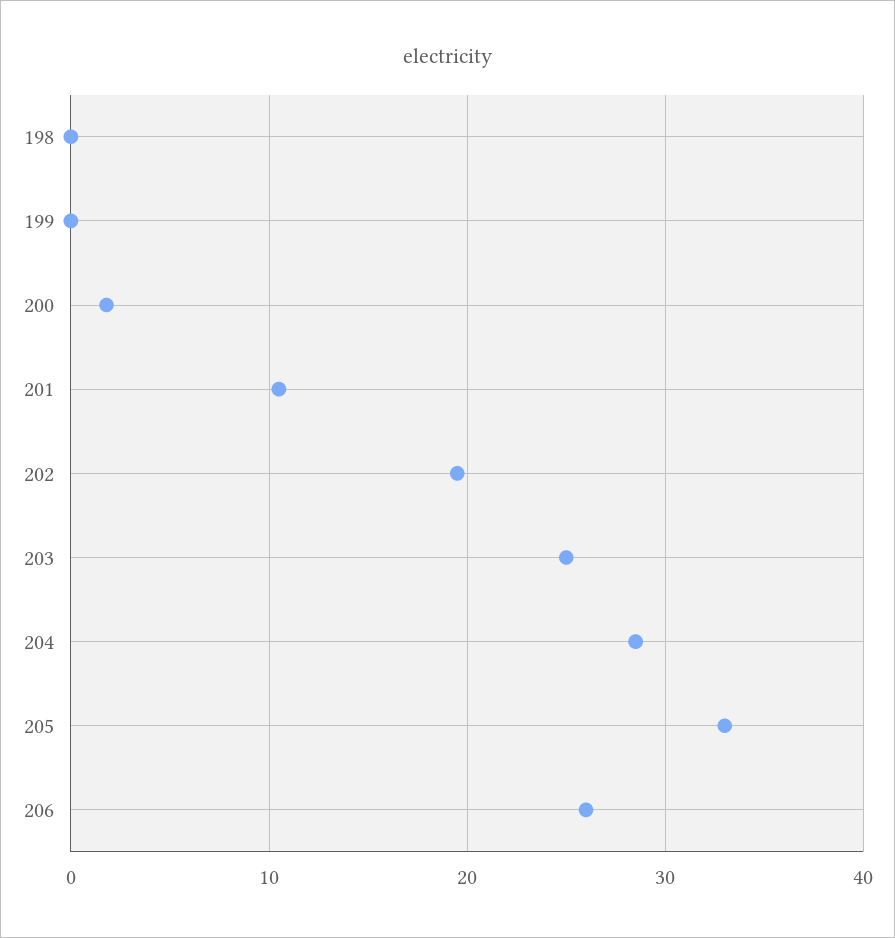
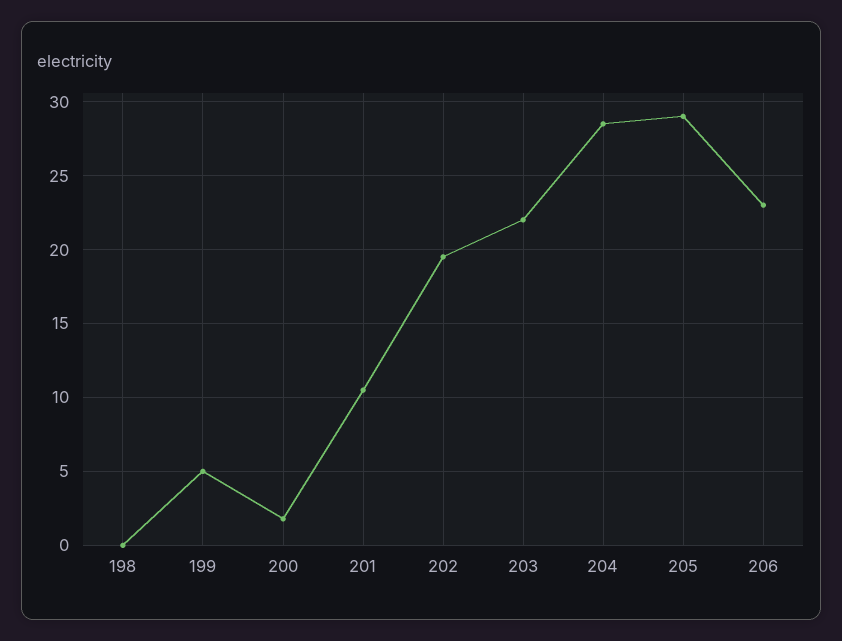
199: 0 -> 5
203: 25 -> 22
205: 33 -> 29
206: 26 -> 23

